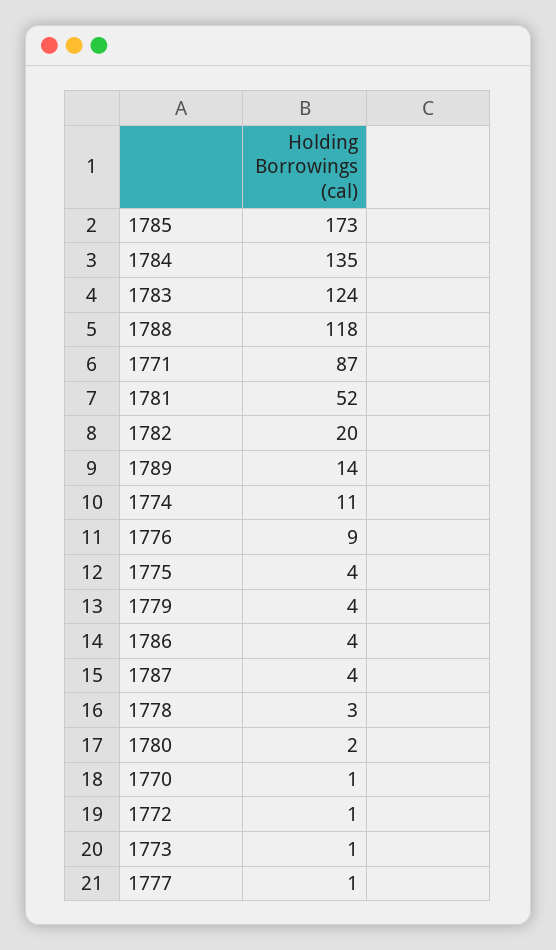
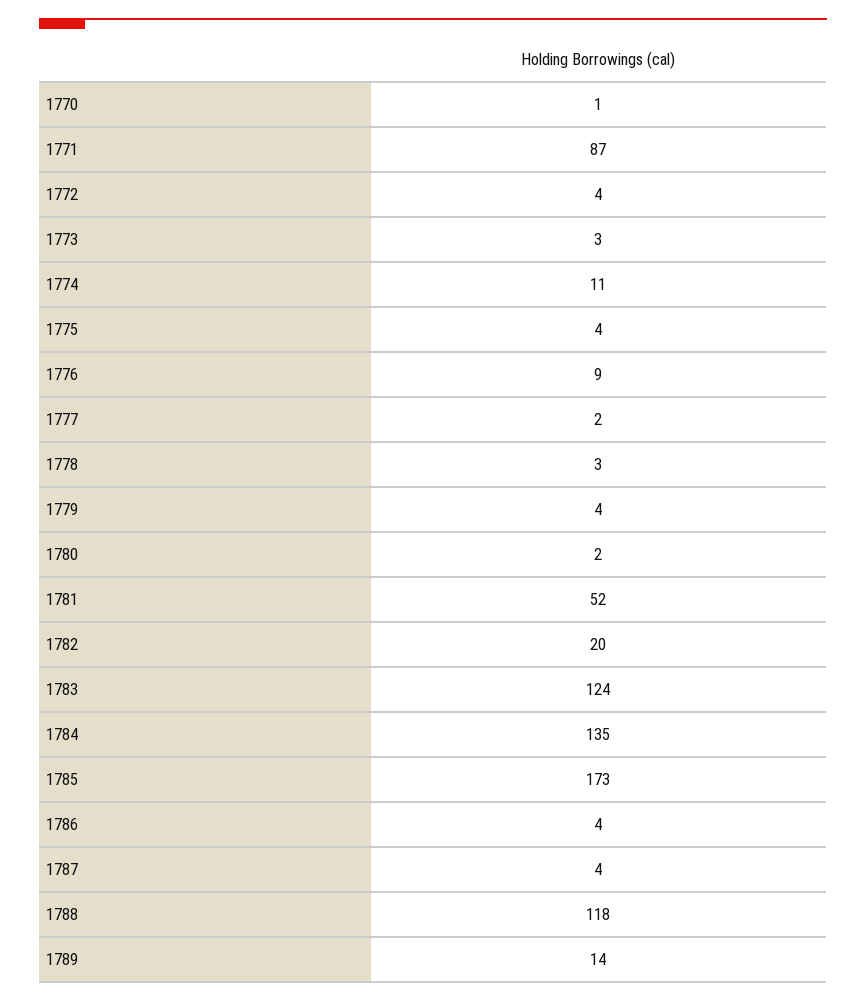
1772: 1 -> 4
1773: 1 -> 3
1777: 1 -> 2

